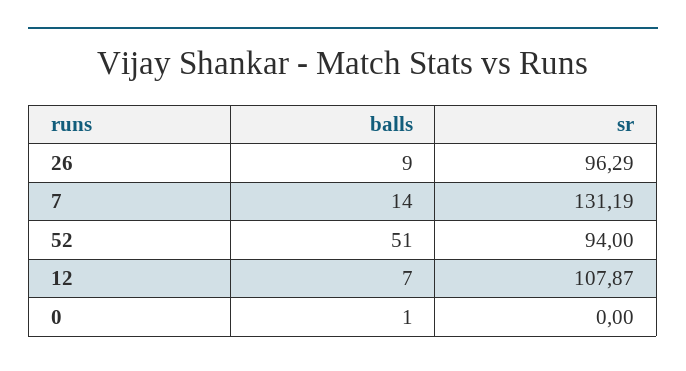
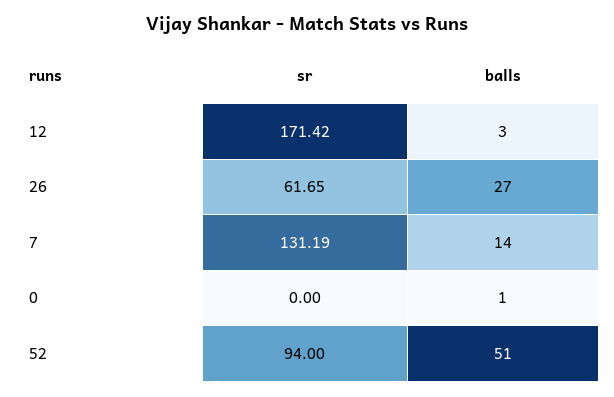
balls, 26: 9 -> 27
sr, 26: 96.29 -> 61.65
balls, 12: 7 -> 3
sr, 12: 107.87 -> 171.42

